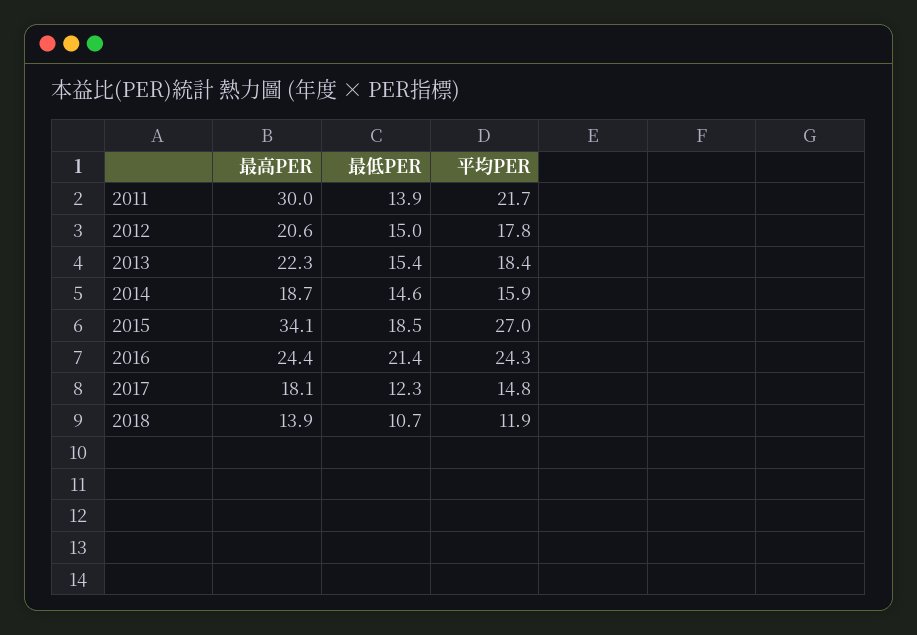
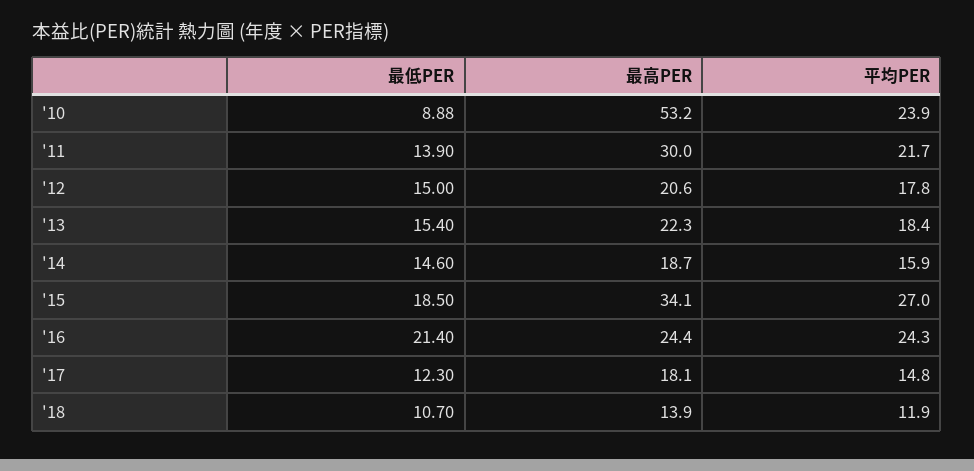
最低PER, '10: none -> 8.88
最高PER, '10: none -> 53.2
平均PER, '10: none -> 23.9

